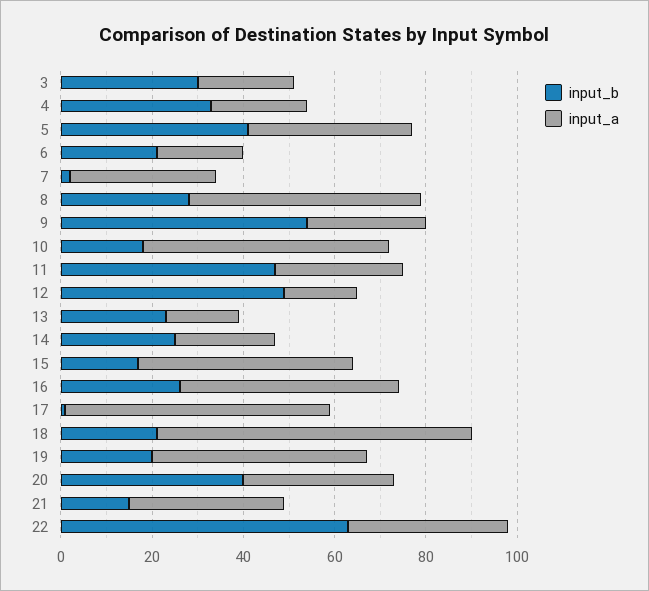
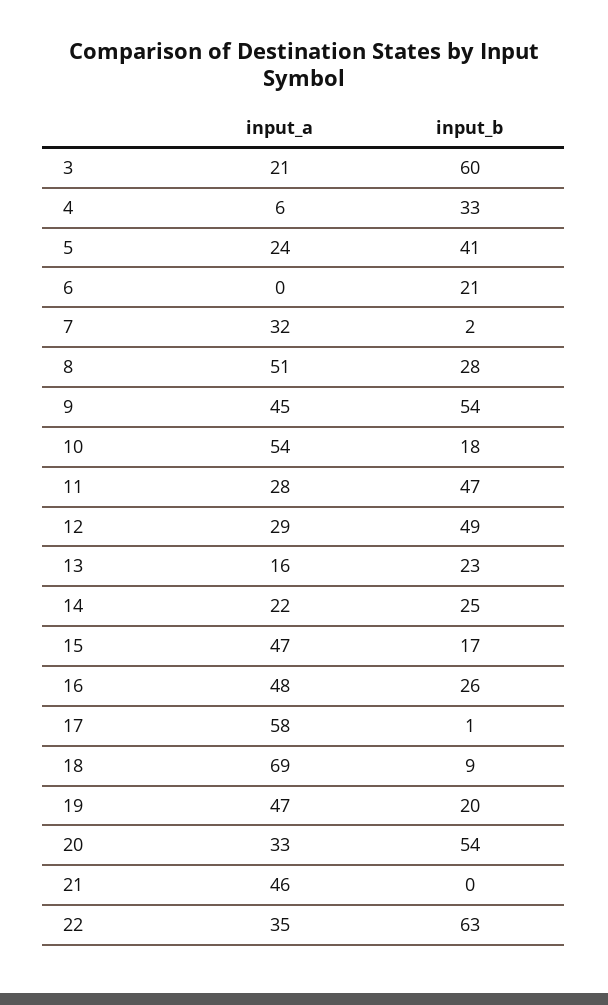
input_b, 3: 30 -> 60
input_a, 4: 20 -> 6
input_a, 5: 35 -> 24
input_a, 6: 20 -> 0
input_a, 9: 25 -> 45
input_a, 12: 15 -> 29
input_b, 18: 20 -> 9
input_b, 20: 40 -> 54
input_b, 21: 15 -> 0
input_a, 21: 35 -> 46

